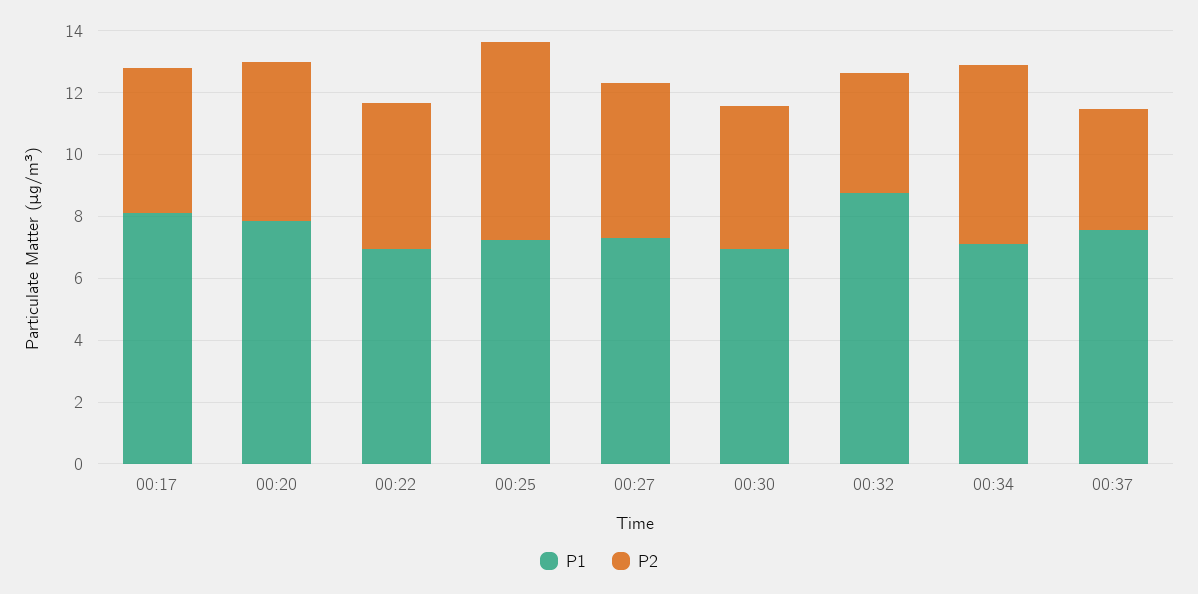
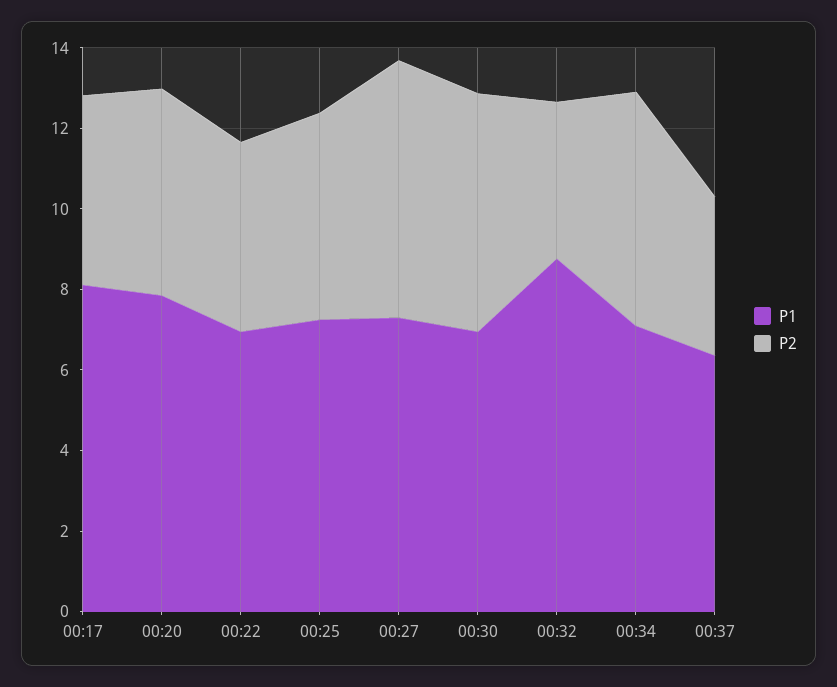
P2, 00:25: 6.5 -> 5
P2, 00:27: 5 -> 6.5
P2, 00:30: 4.5 -> 6
P1, 00:37: 7.5 -> 6.5

